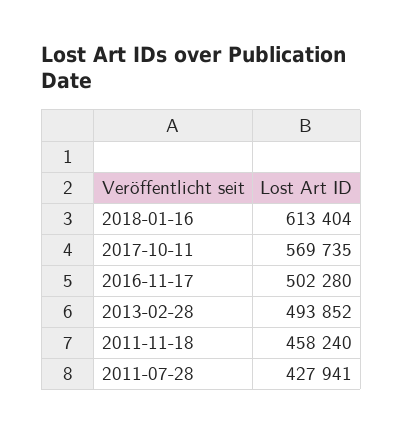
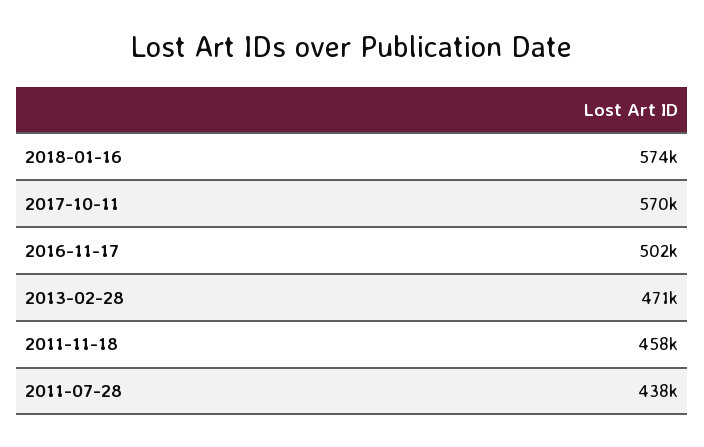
2018-01-16: 613404 -> 574000
2013-02-28: 493852 -> 471000
2011-07-28: 427941 -> 438000

